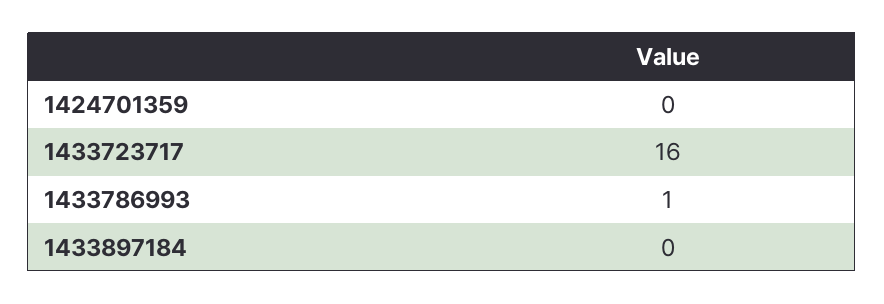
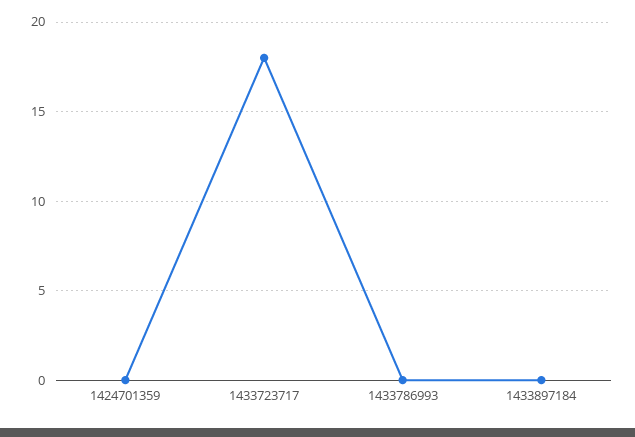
1433723717: 16 -> 18
1433786993: 1 -> 0

